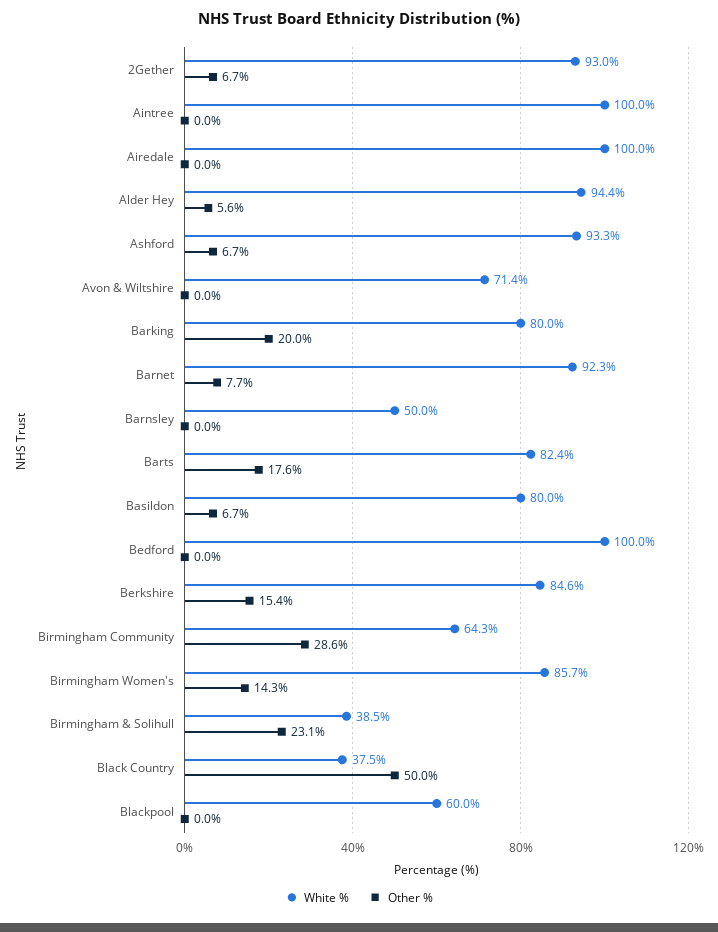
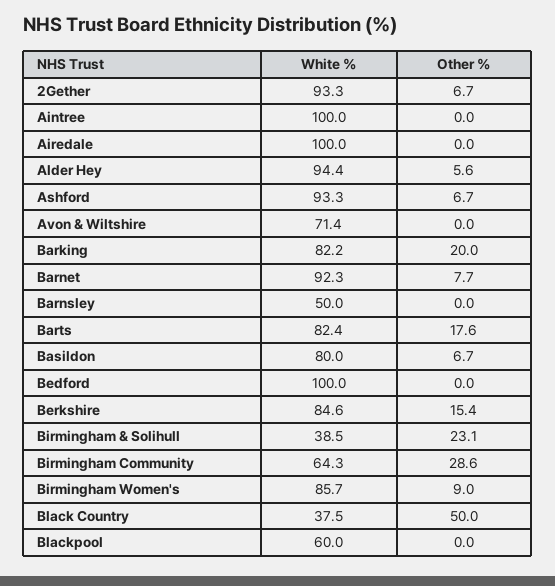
White %, 2Gether: 93 -> 93.3
White %, Barking: 80 -> 82.2
Other %, Birmingham Women's: 14.3 -> 9

